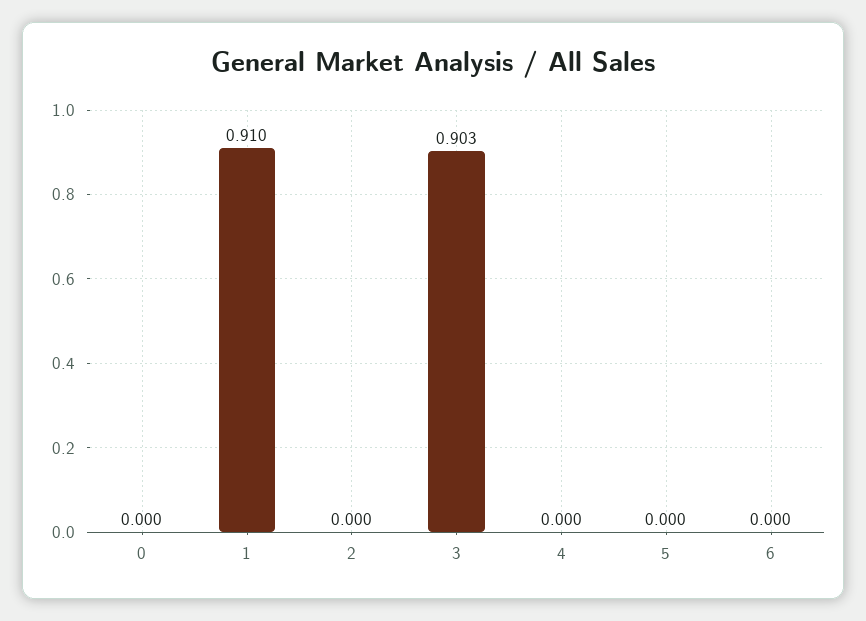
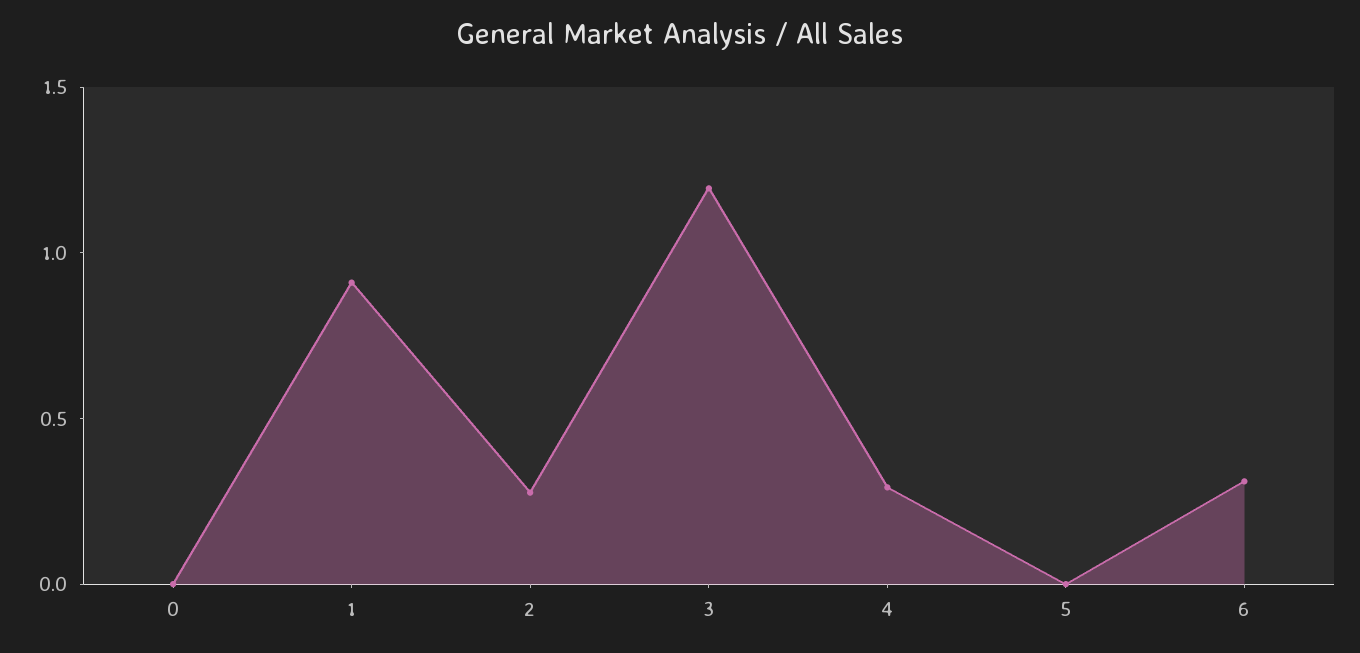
2: 0 -> 0.3
3: 0.903 -> 1.2
4: 0 -> 0.3
6: 0 -> 0.3

